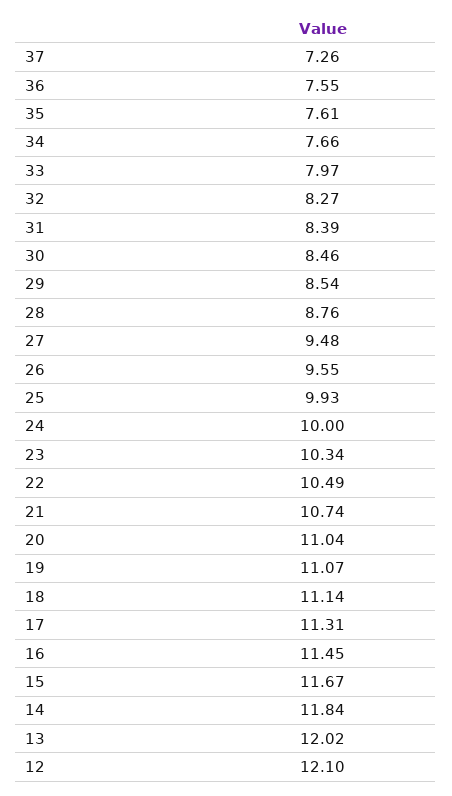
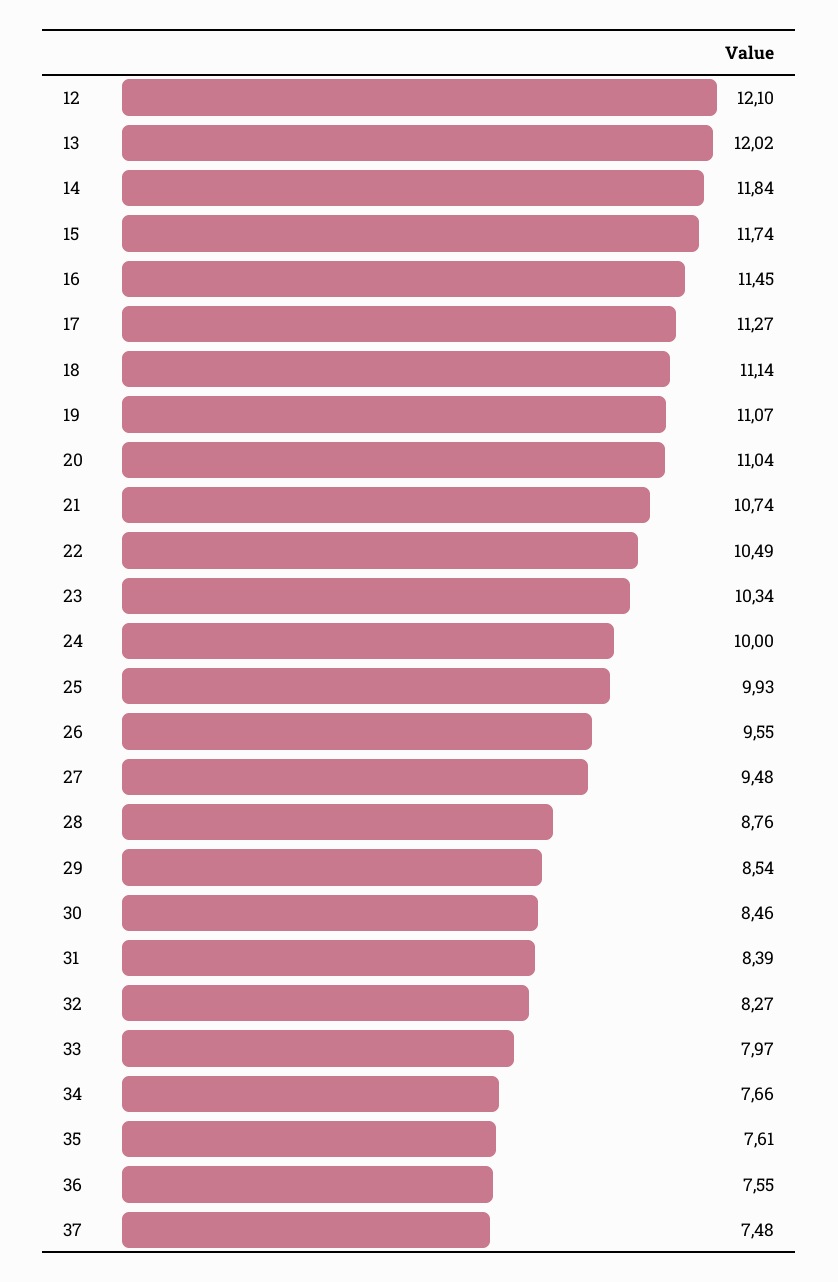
37: 7.26 -> 7.48
17: 11.31 -> 11.27
15: 11.67 -> 11.74

